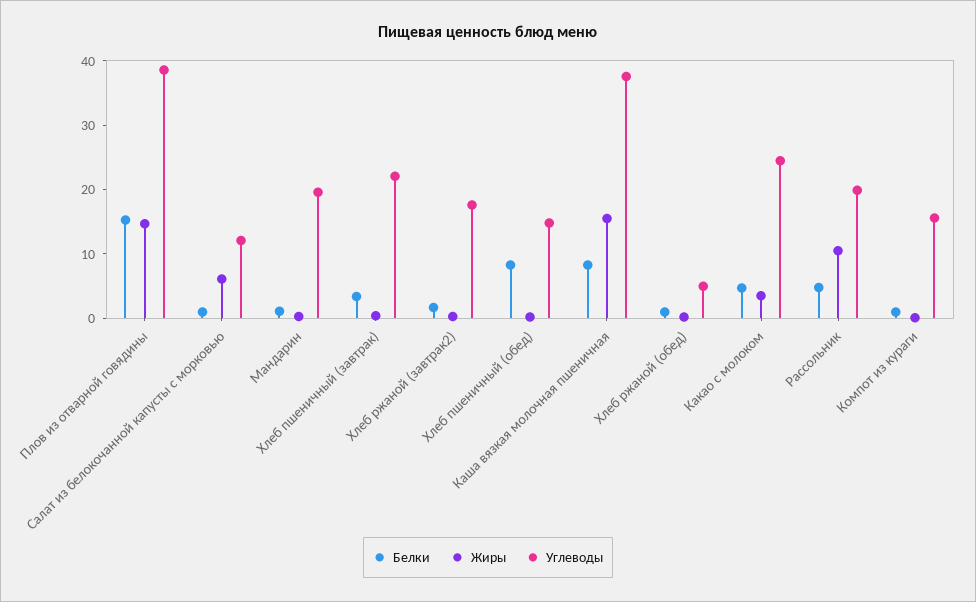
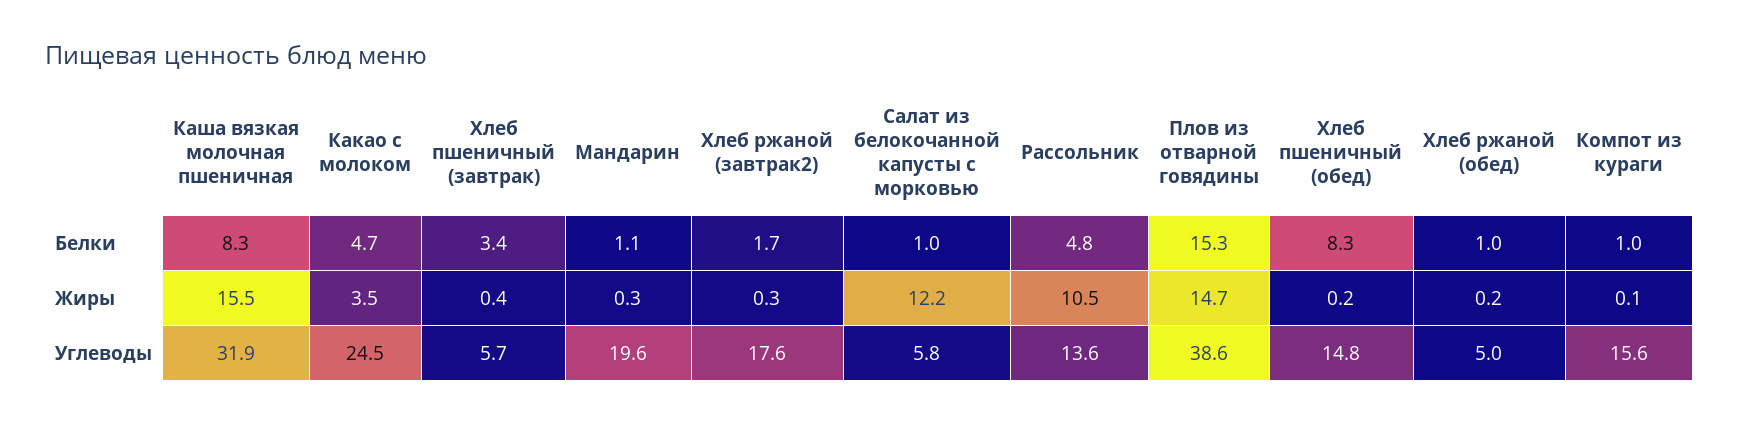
Жиры, Салат из белокочанной капусты с морковью: 6 -> 12.2
Углеводы, Салат из белокочанной капусты с морковью: 12 -> 5.8
Углеводы, Хлеб пшеничный (завтрак): 22 -> 5.7
Углеводы, Каша вязкая молочная пшеничная: 38 -> 31.9
Углеводы, Рассольник: 20 -> 13.6

